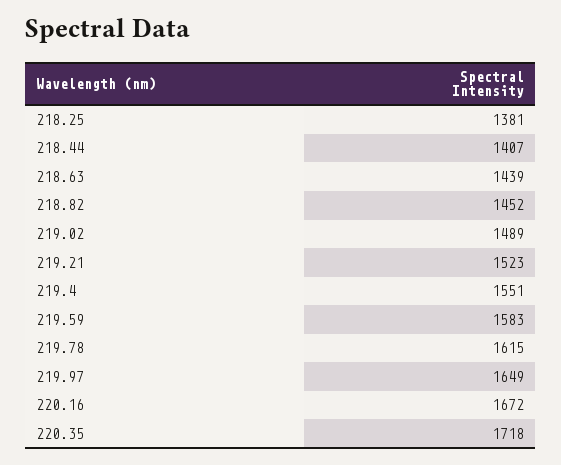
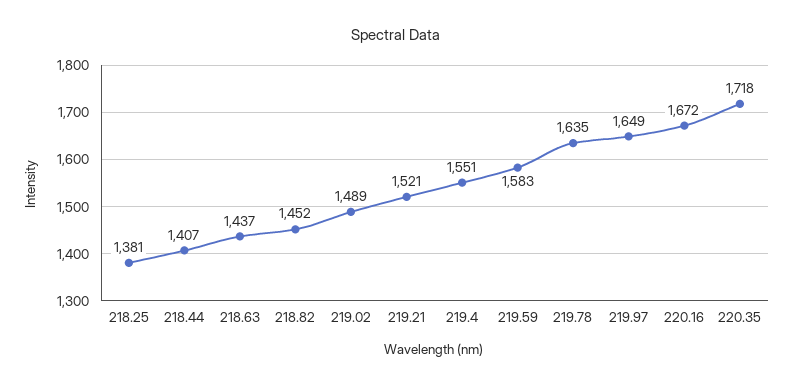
218.63: 1439 -> 1437
219.21: 1523 -> 1521
219.78: 1615 -> 1635

